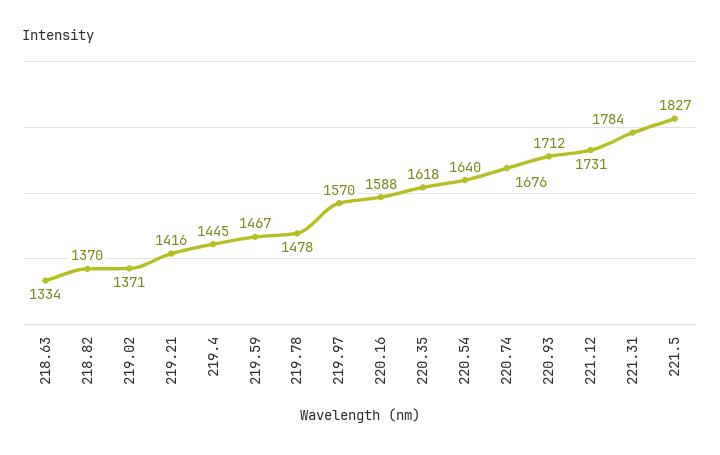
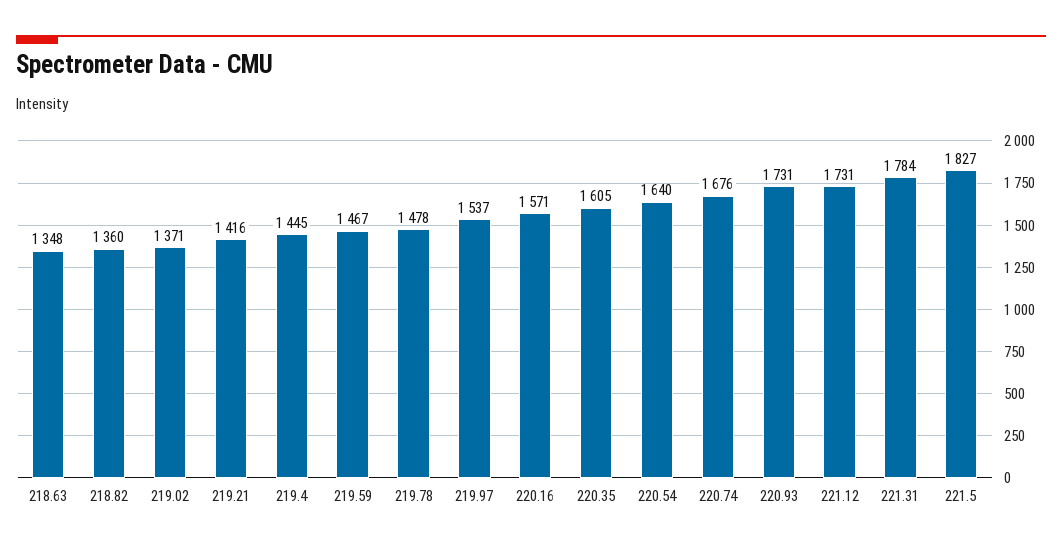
218.63: 1334 -> 1348
218.82: 1370 -> 1360
219.97: 1570 -> 1537
220.16: 1588 -> 1571
220.35: 1618 -> 1605
220.93: 1712 -> 1731

